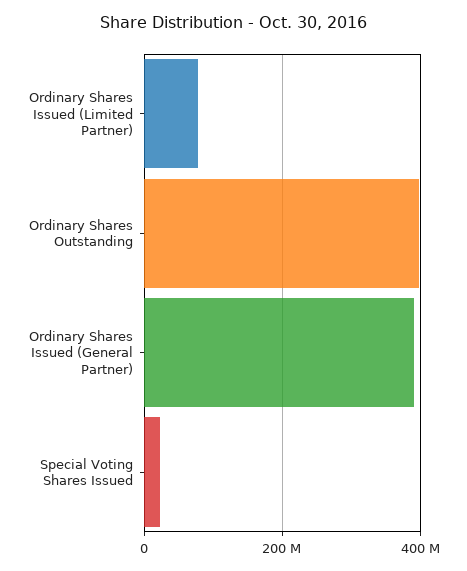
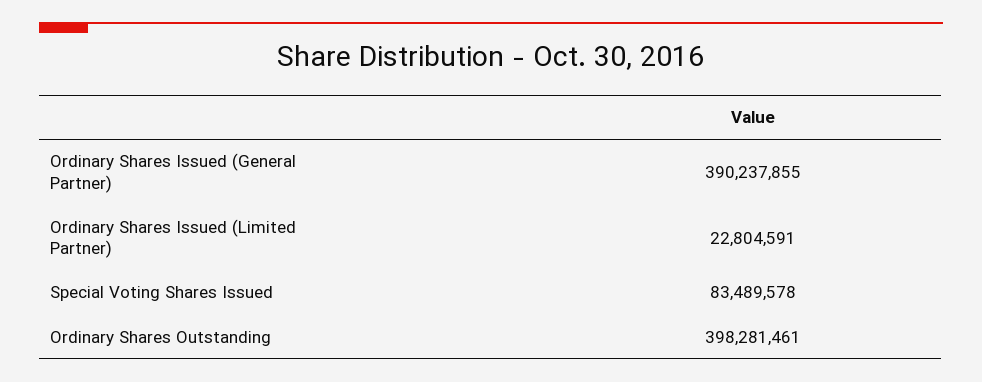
Ordinary Shares Issued (Limited Partner): 80000000 -> 22804591
Special Voting Shares Issued: 20000000 -> 83489578

